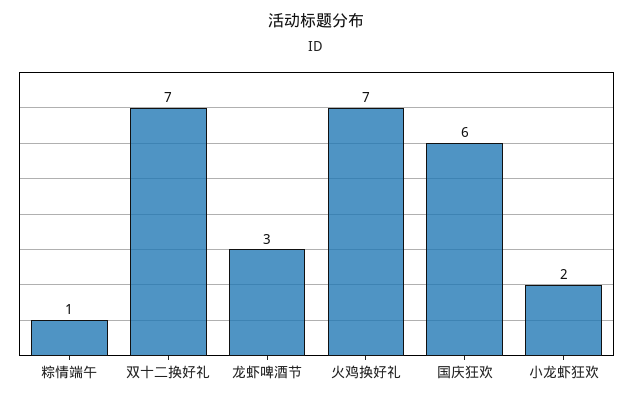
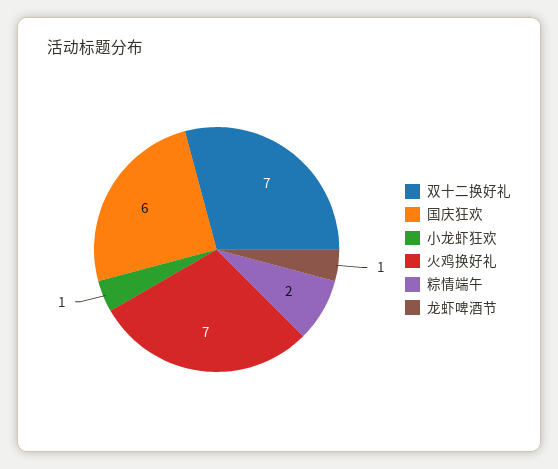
粽情端午: 1 -> 2
龙虾啤酒节: 3 -> 1
小龙虾狂欢: 2 -> 1

